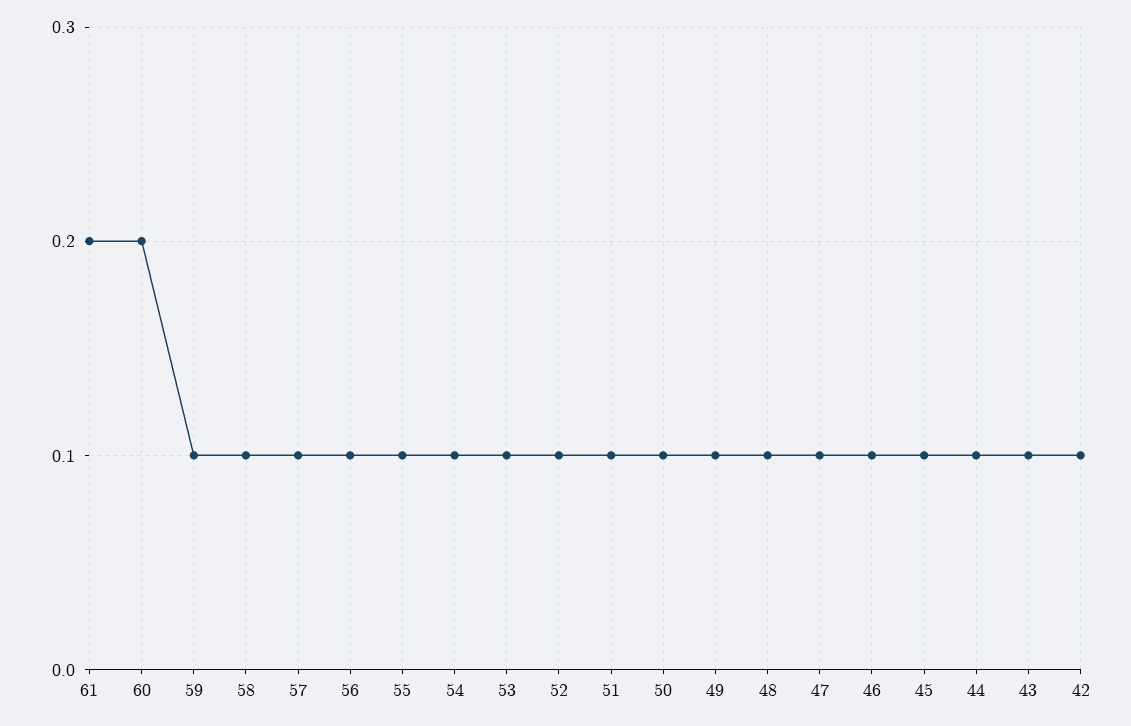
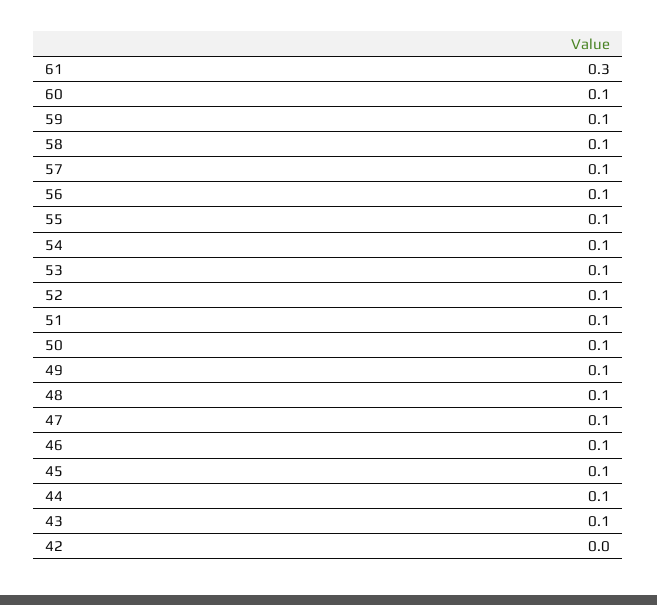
61: 0.2 -> 0.3
60: 0.2 -> 0.1
42: 0.1 -> 0

